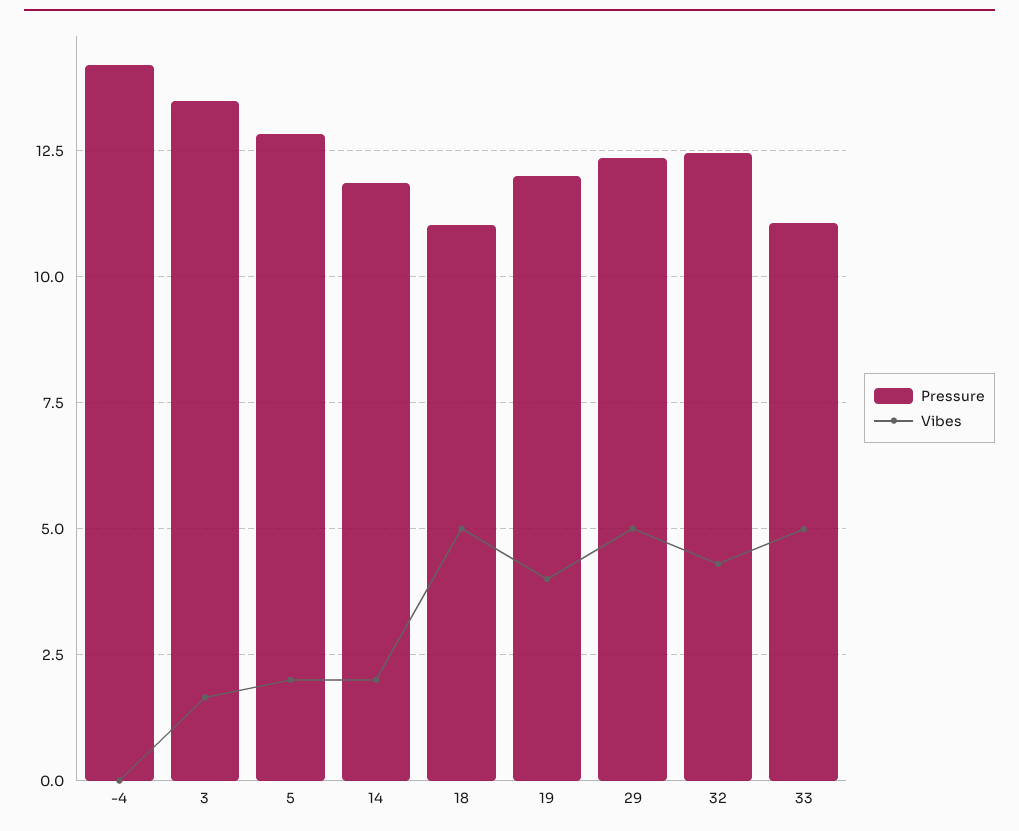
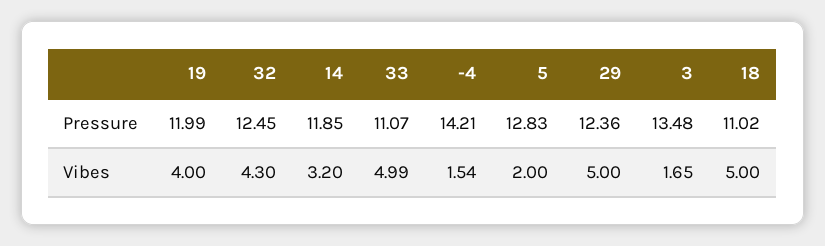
Vibes, -4: 0 -> 1.54
Vibes, 14: 2 -> 3.2

